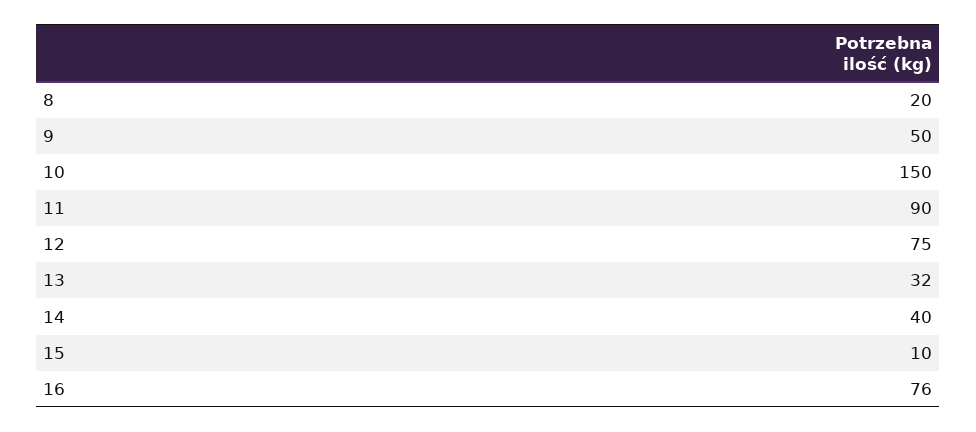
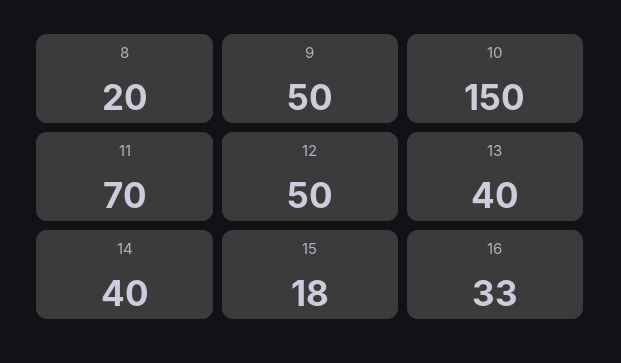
11: 90 -> 70
12: 75 -> 50
13: 32 -> 40
15: 10 -> 18
16: 76 -> 33

